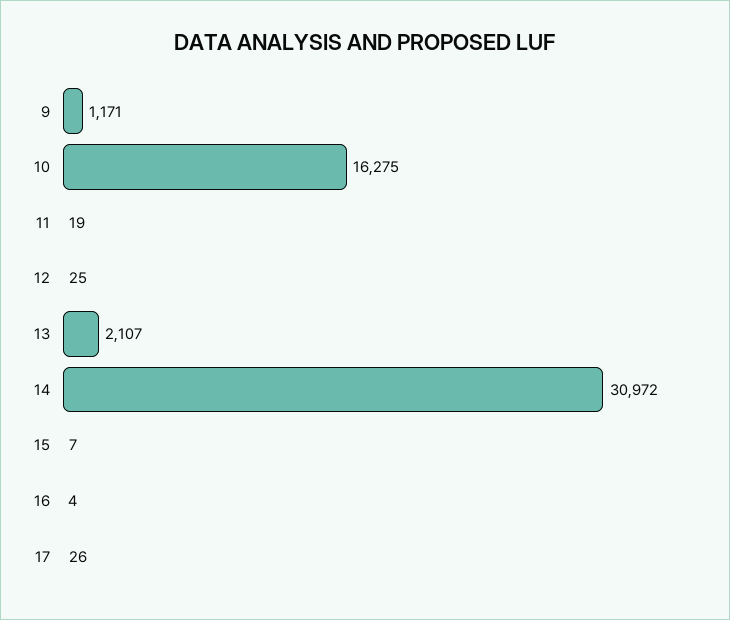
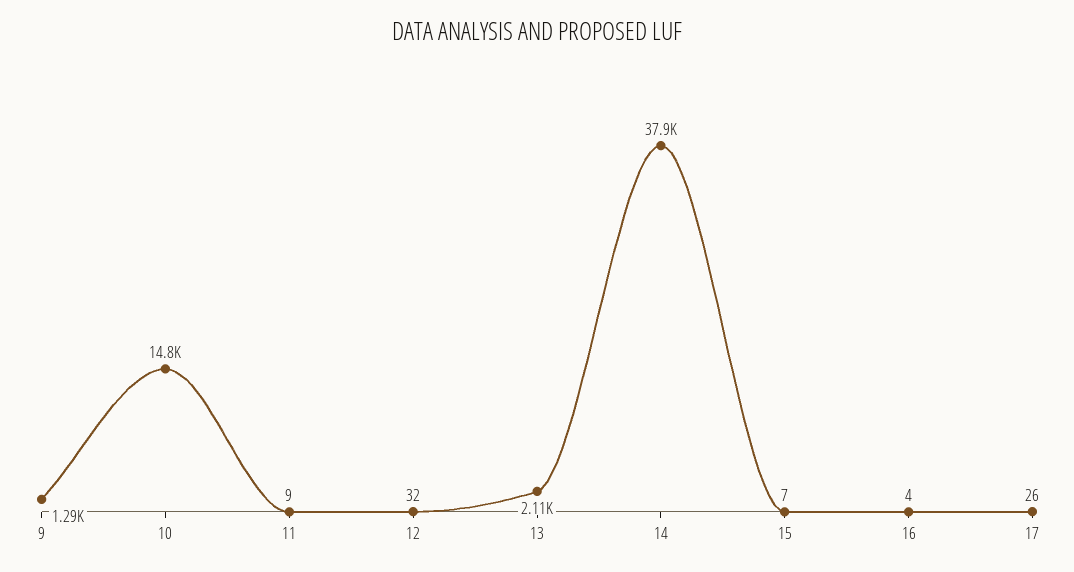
9: 1171 -> 1290
10: 16275 -> 14800
11: 19 -> 9
12: 25 -> 32
14: 30972 -> 37900

